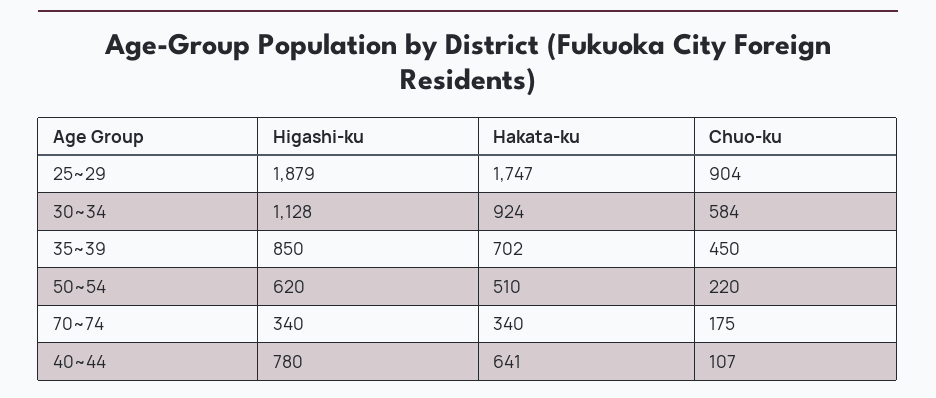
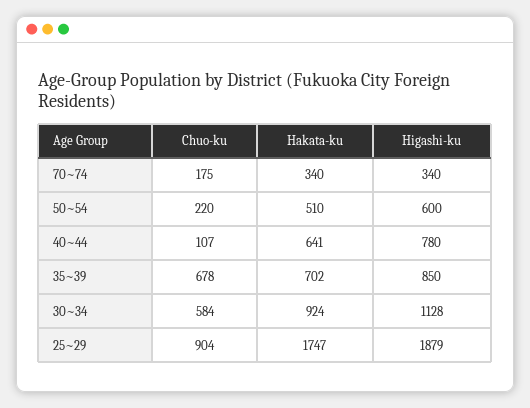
Chuo-ku, 35~39: 450 -> 678
Higashi-ku, 50~54: 620 -> 600

